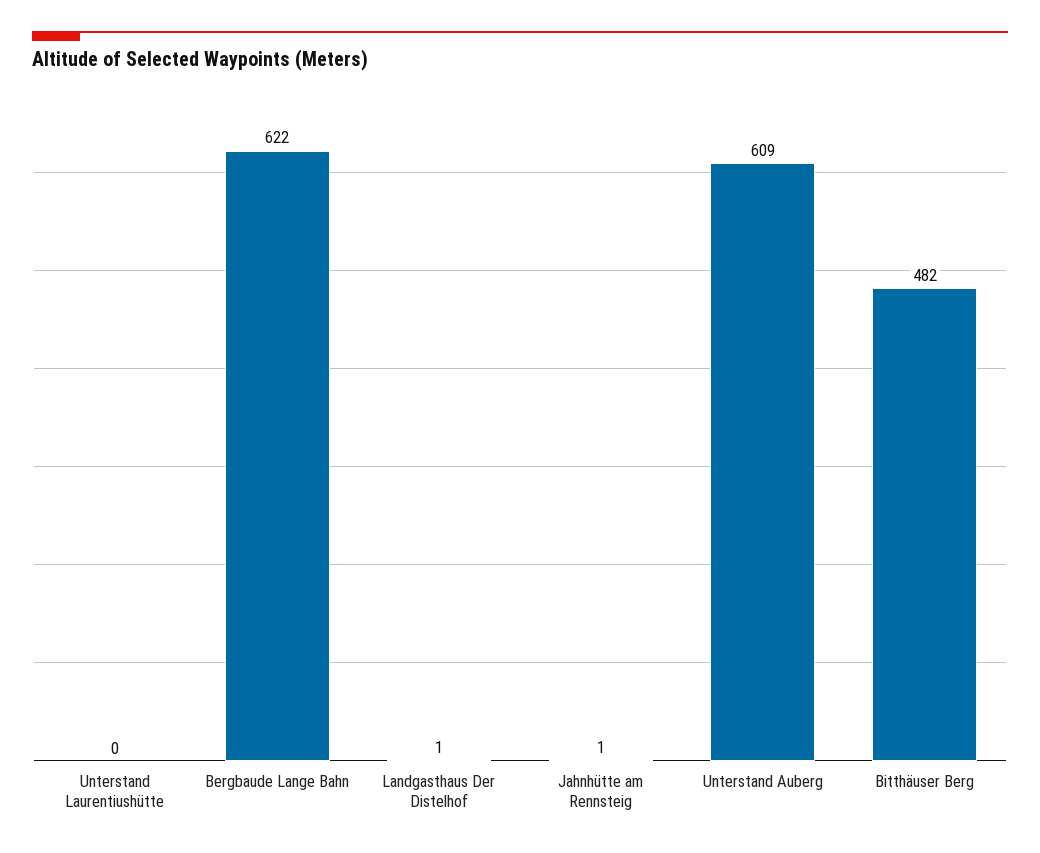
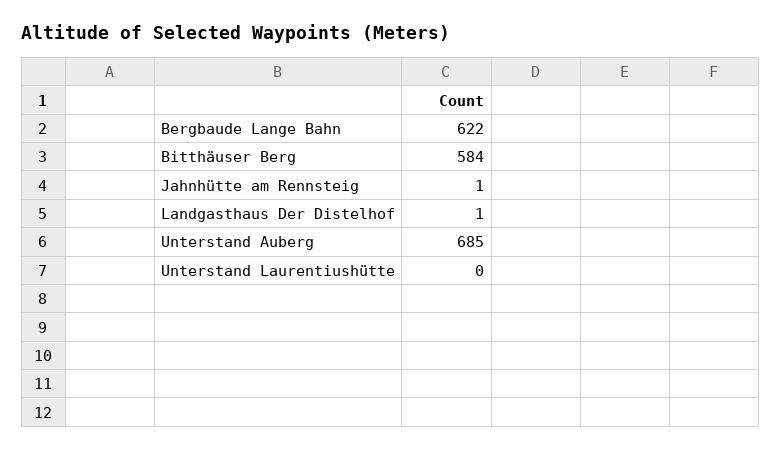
Unterstand Auberg: 609 -> 685
Bitthäuser Berg: 482 -> 584

